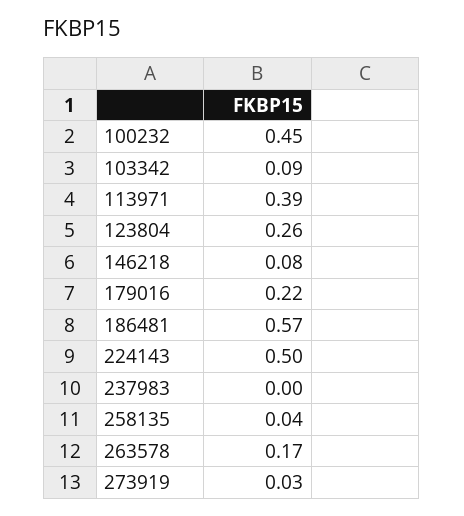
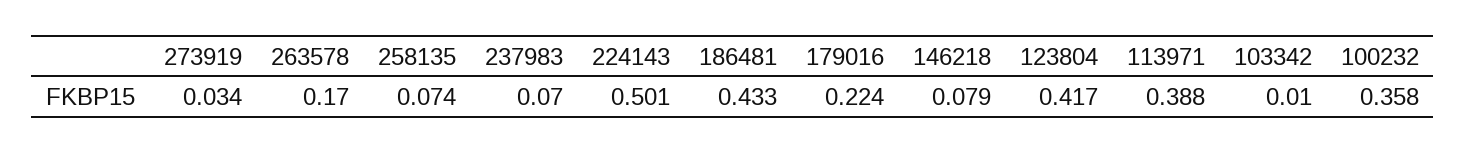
100232: 0.45 -> 0.358
103342: 0.09 -> 0.01
123804: 0.26 -> 0.417
186481: 0.57 -> 0.433
237983: 0 -> 0.07
258135: 0.04 -> 0.074

